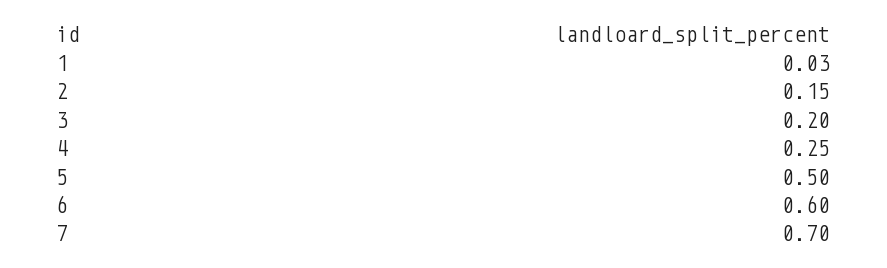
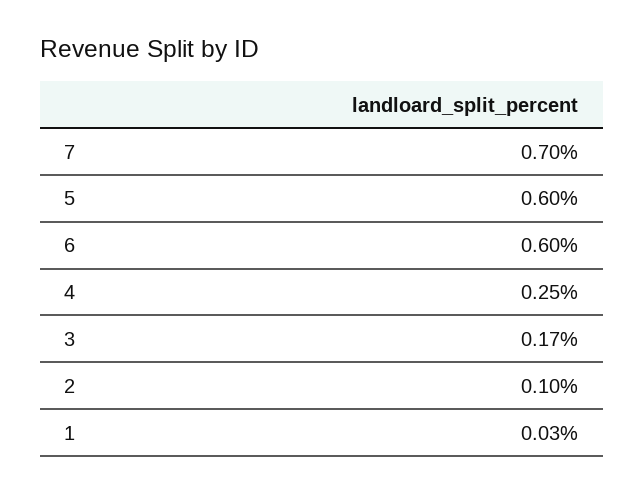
2: 0.15 -> 0.1
3: 0.2 -> 0.17
5: 0.5 -> 0.6

